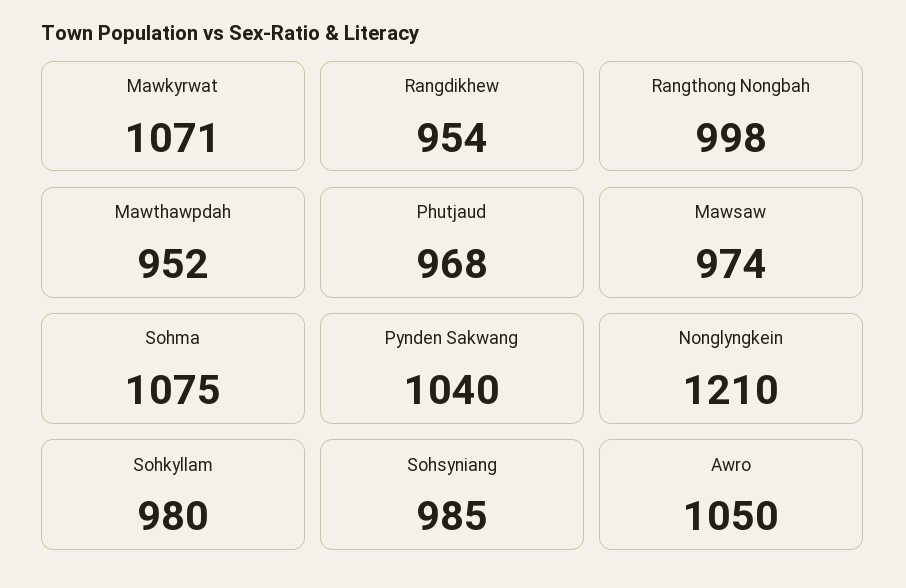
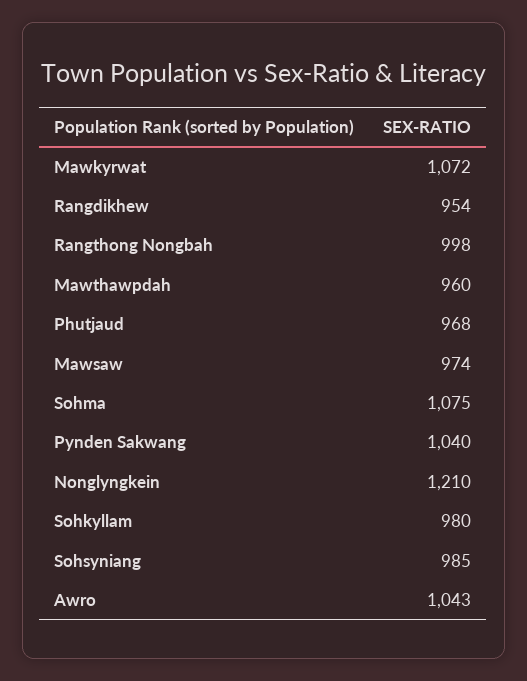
Mawkyrwat: 1071 -> 1072
Mawthawpdah: 952 -> 960
Awro: 1050 -> 1043

